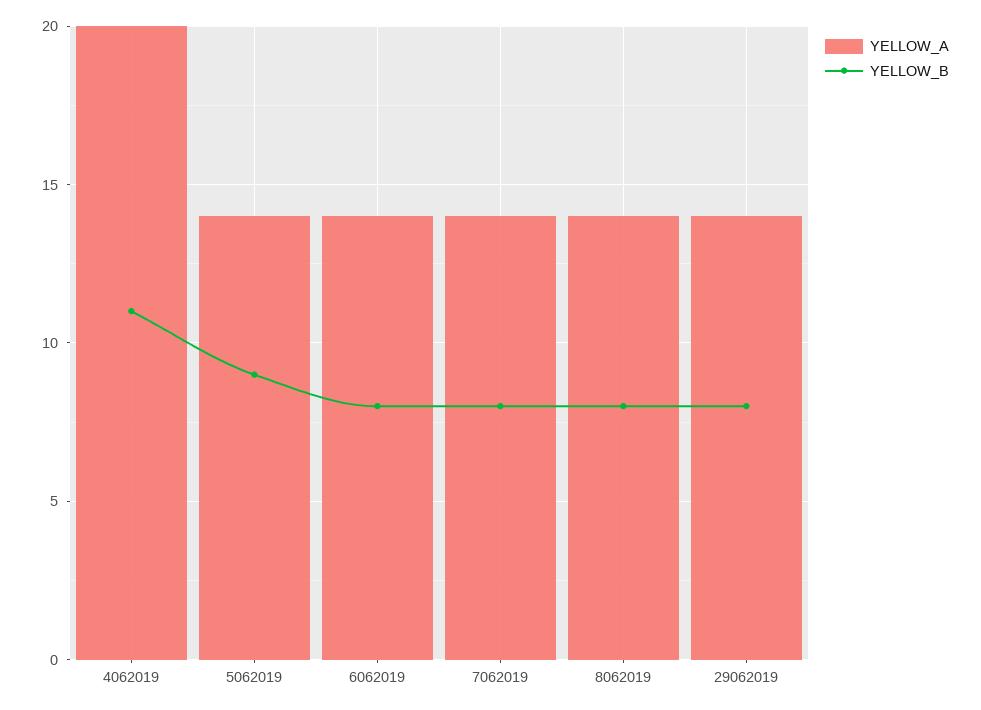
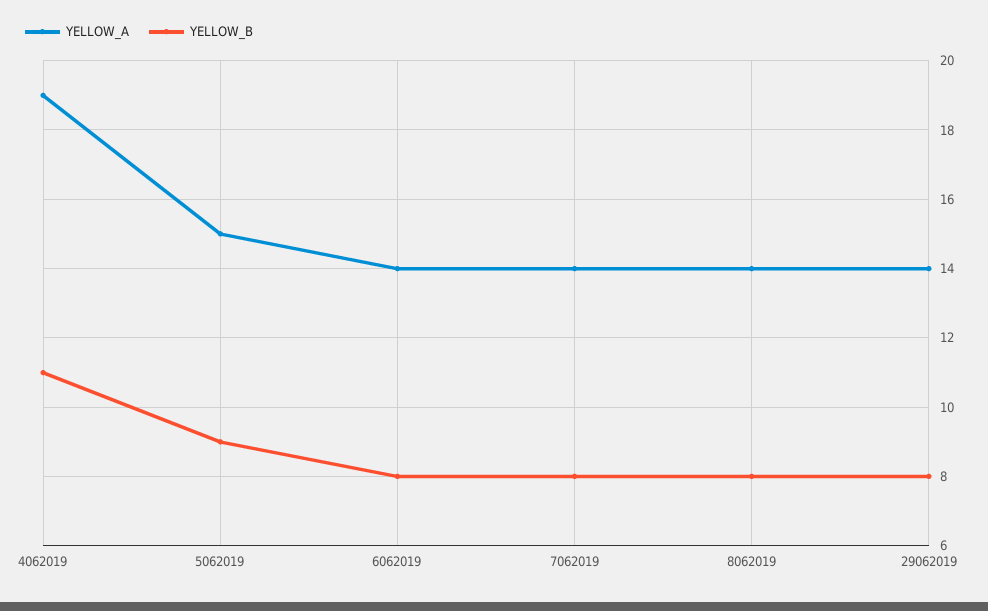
YELLOW_A, 4062019: 20 -> 19
YELLOW_A, 5062019: 14 -> 15

